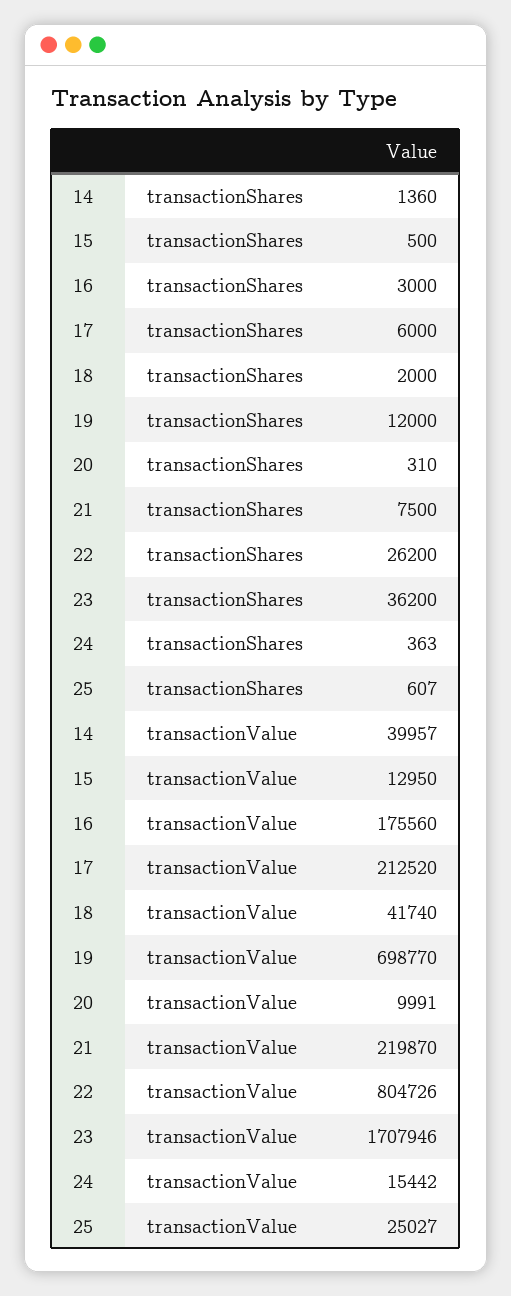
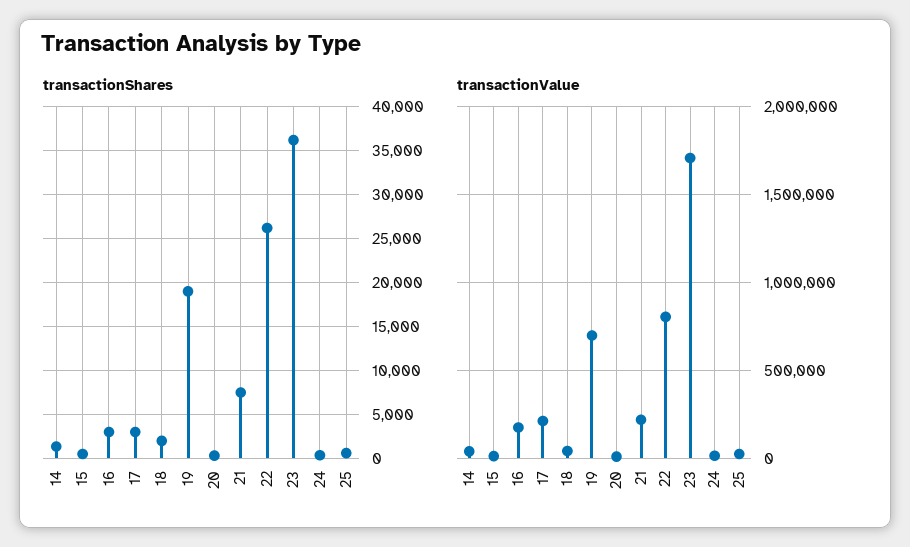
transactionShares, 17: 6000 -> 3000
transactionShares, 19: 12000 -> 19000

